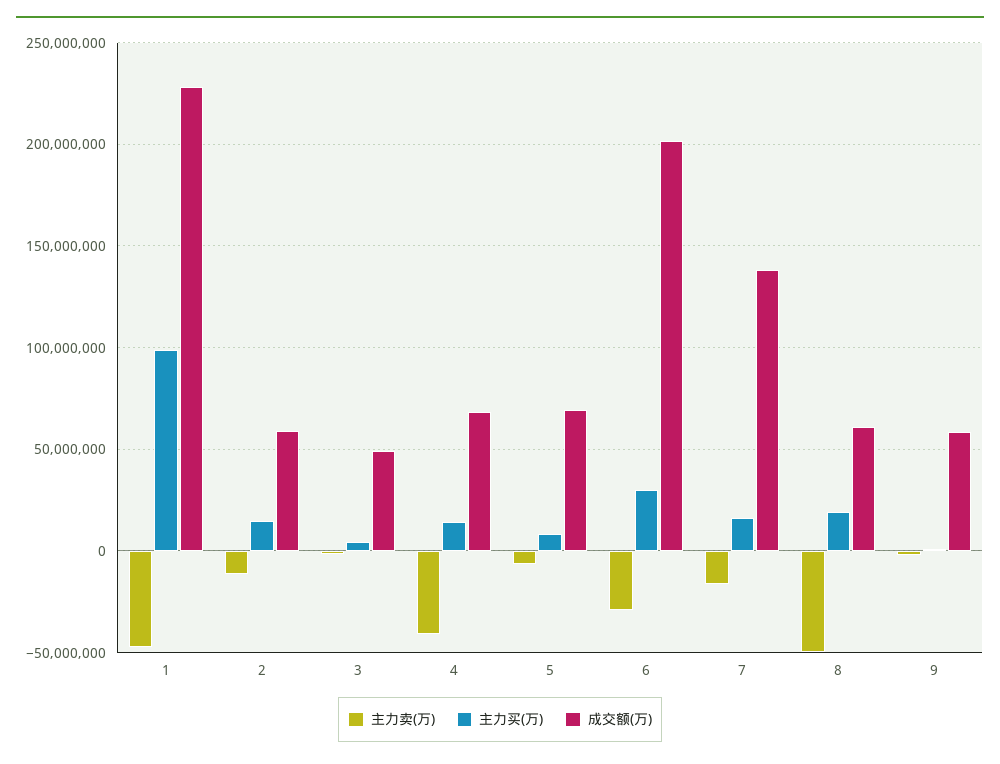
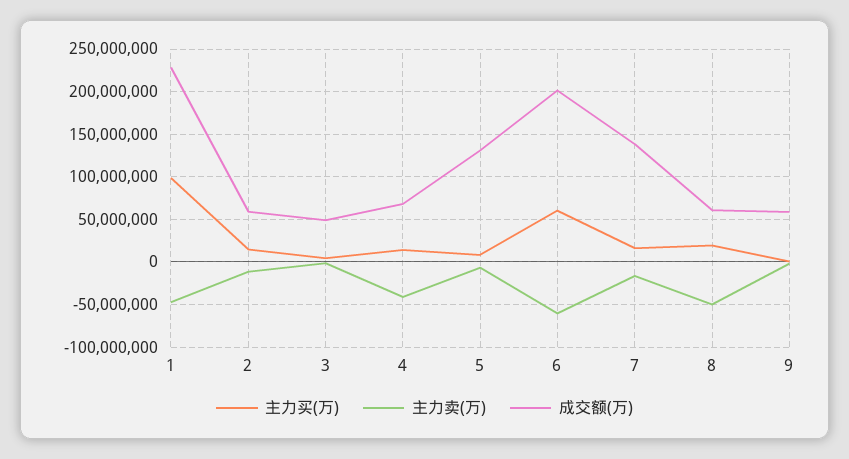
成交额(万), 5: 70000000 -> 130000000
主力卖(万), 6: -30000000 -> -60000000
主力买(万), 6: 30000000 -> 60000000

